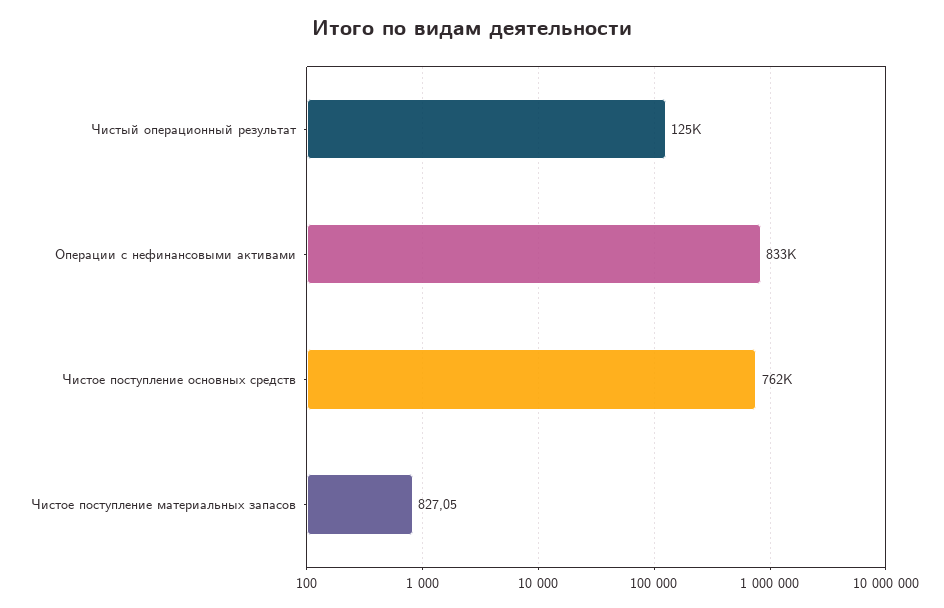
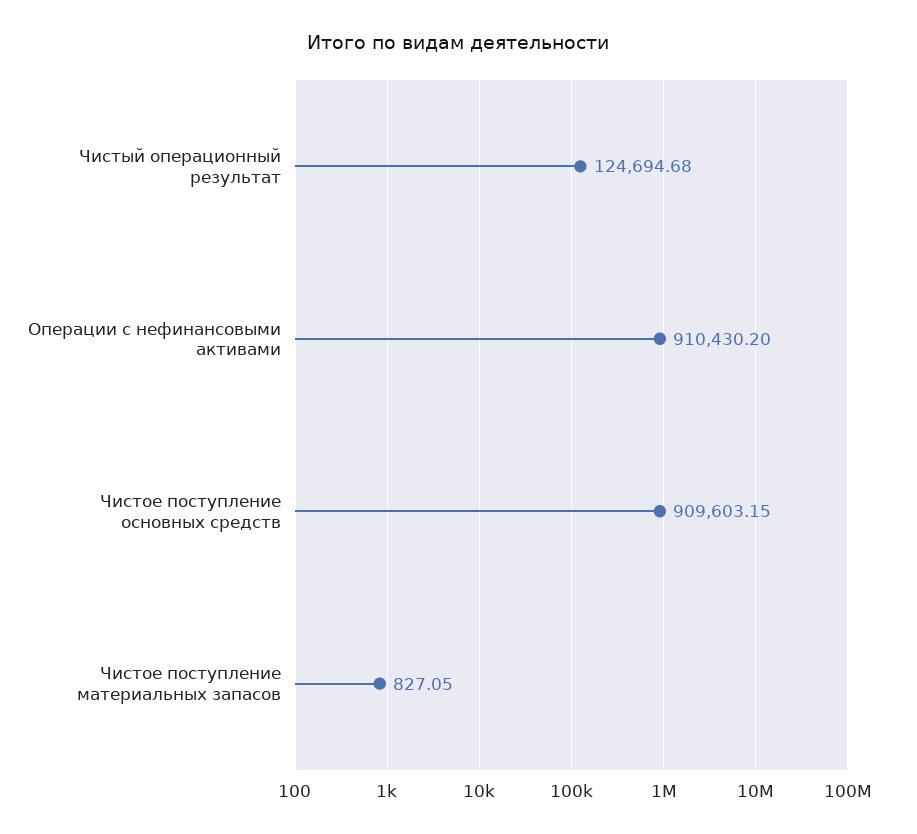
Операции с нефинансовыми активами: 833000 -> 910430.2
Чистое поступление основных средств: 762000 -> 909603.15

